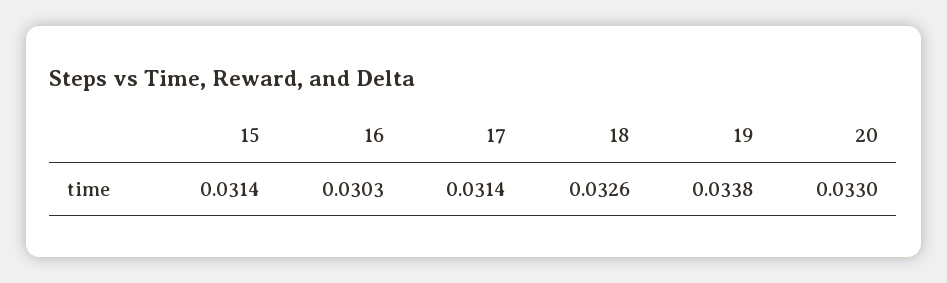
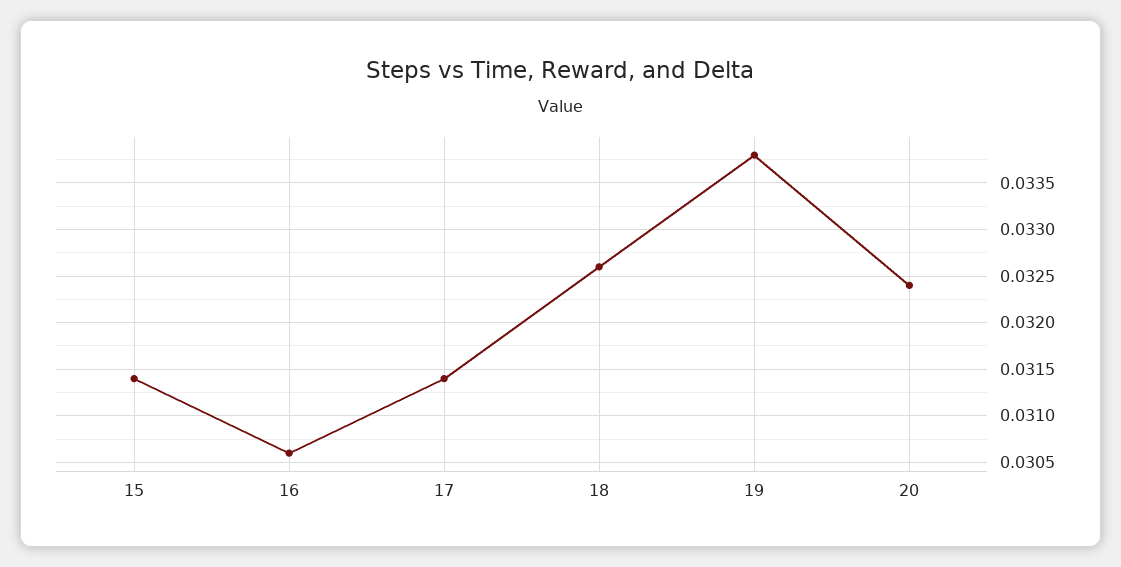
16: 0.0303 -> 0.0306
20: 0.033 -> 0.0324

